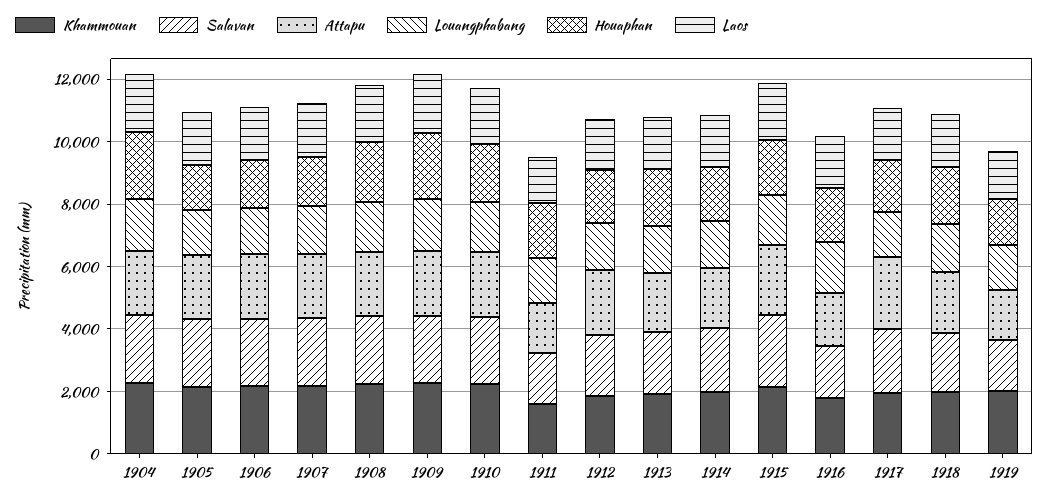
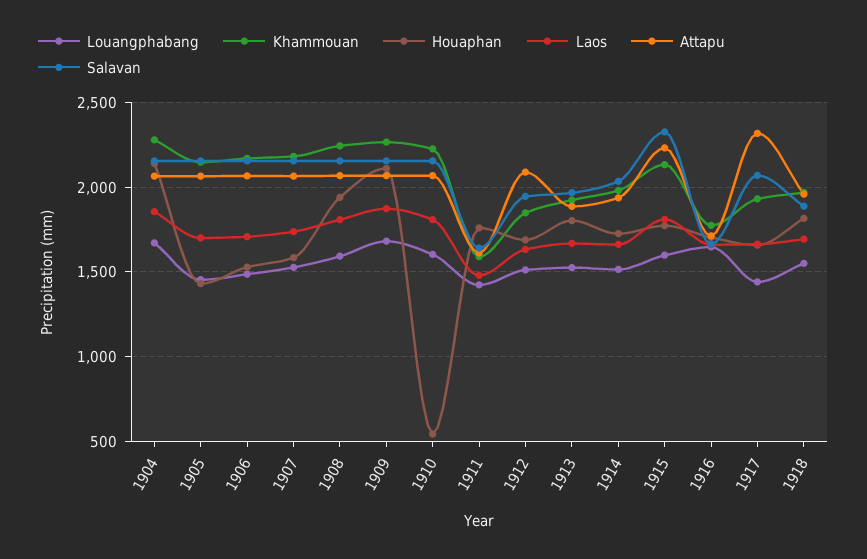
Houaphan, 1910: 2000 -> 550
Khammouan, 1919: 2000 -> none
Salavan, 1919: 1500 -> none
Attapu, 1919: 1500 -> none
Louangphabang, 1919: 1500 -> none
Houaphan, 1919: 1500 -> none
Laos, 1919: 1500 -> none

